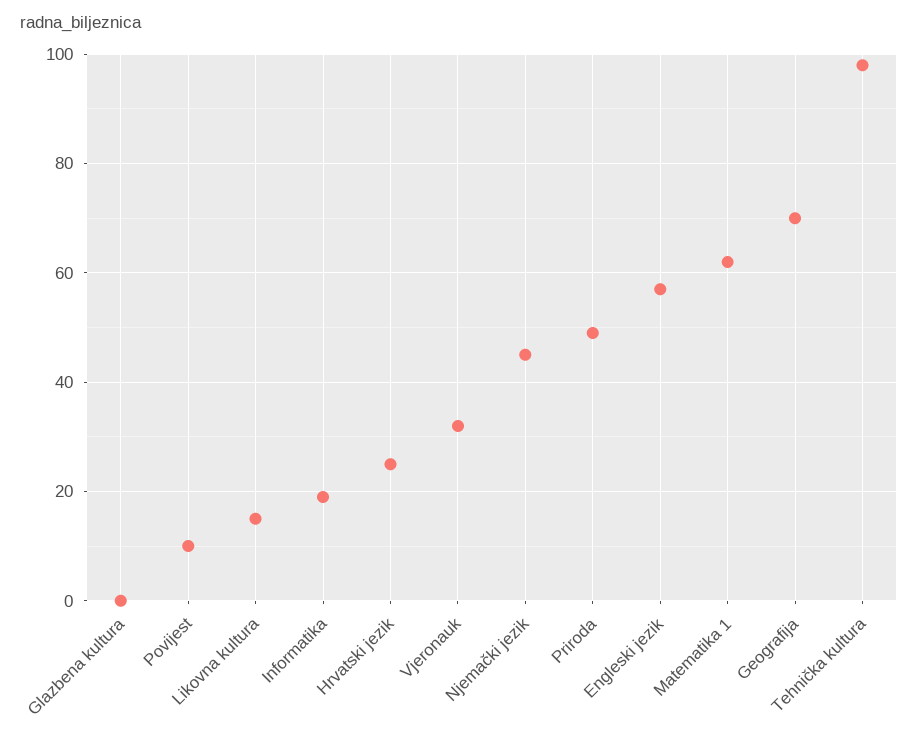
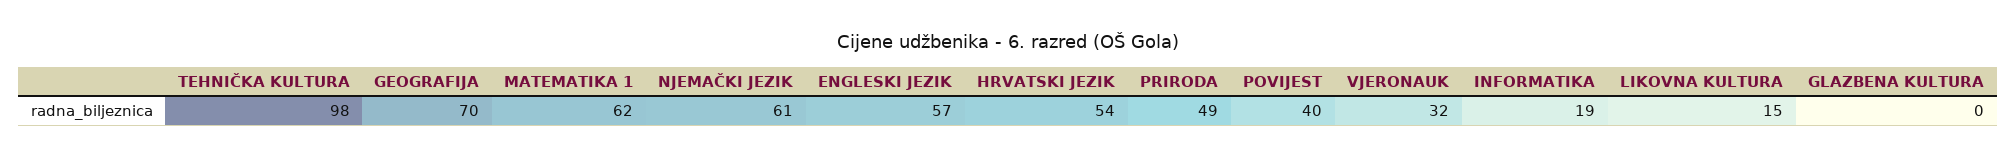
Povijest: 10 -> 40
Hrvatski jezik: 25 -> 54
Njemački jezik: 45 -> 61

